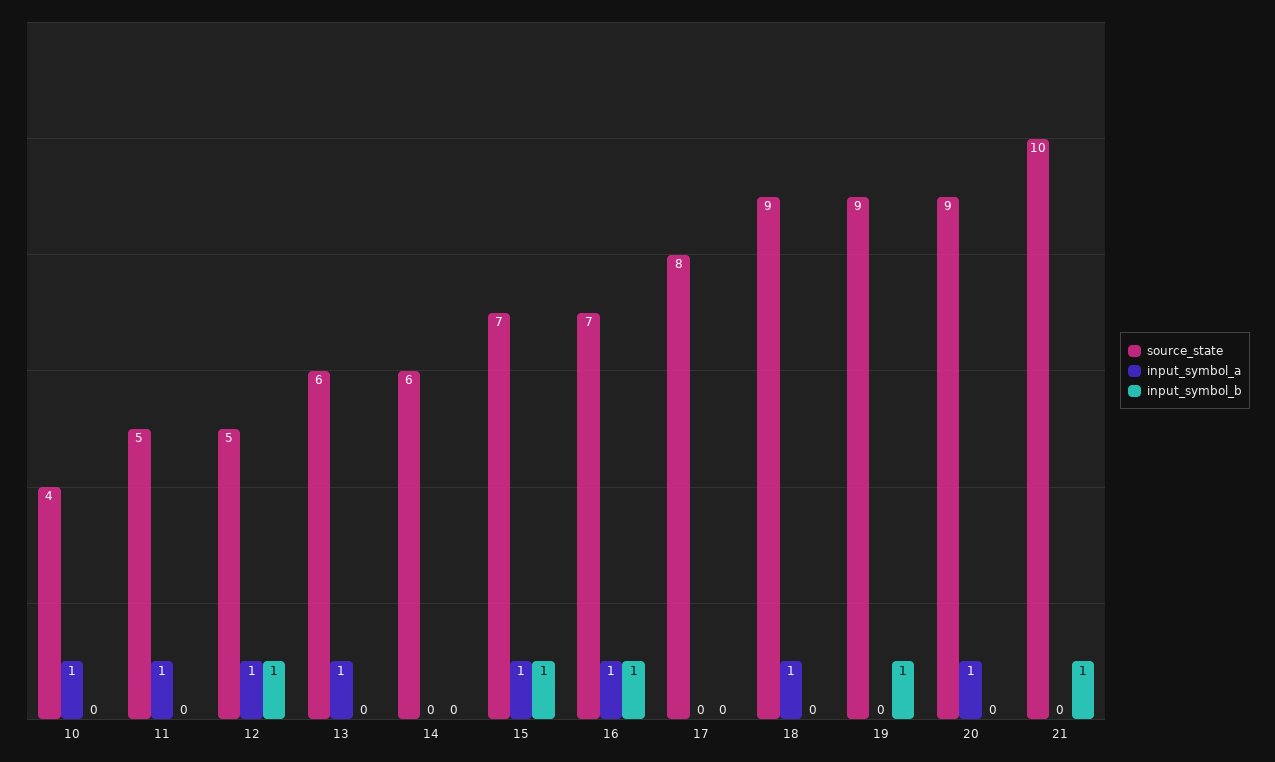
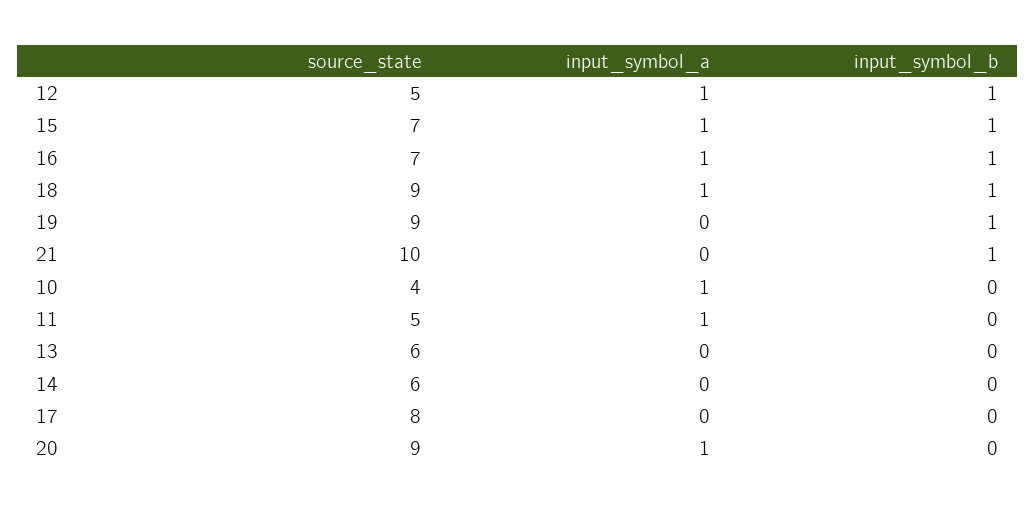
input_symbol_a, 13: 1 -> 0
input_symbol_b, 18: 0 -> 1

